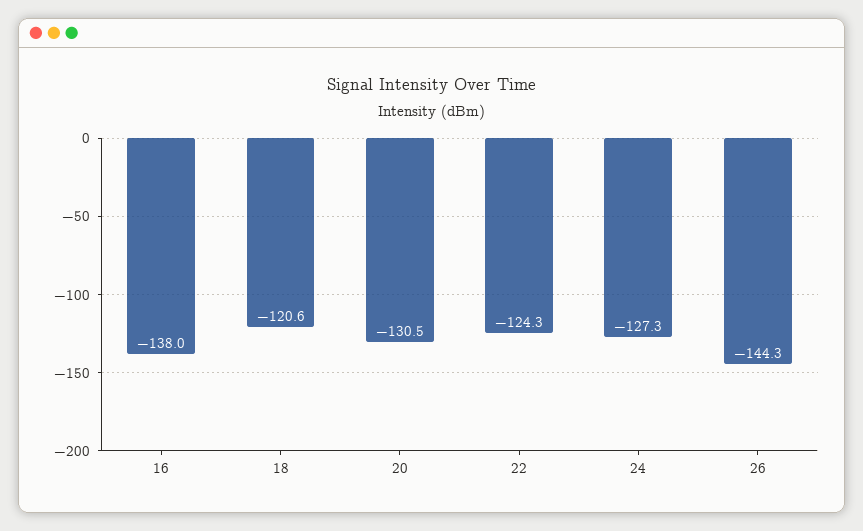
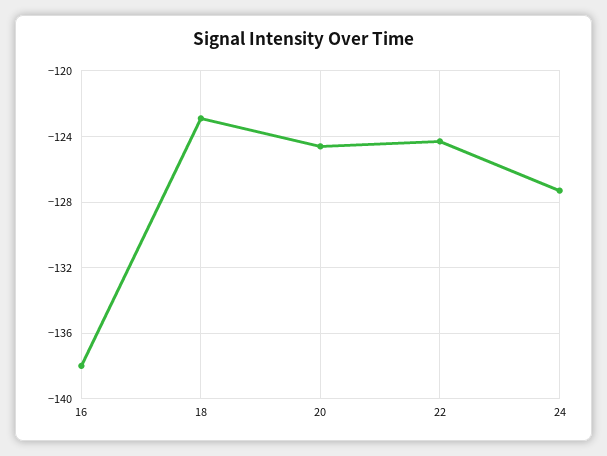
18: -120.6 -> -123
20: -130.5 -> -124.5
26: -144.3 -> none

